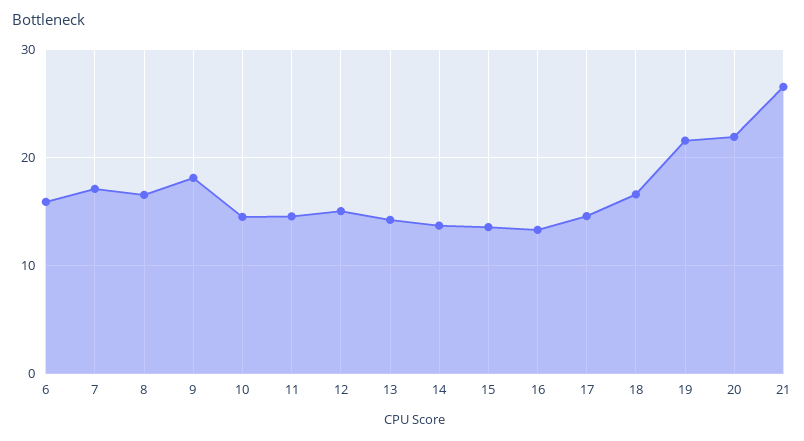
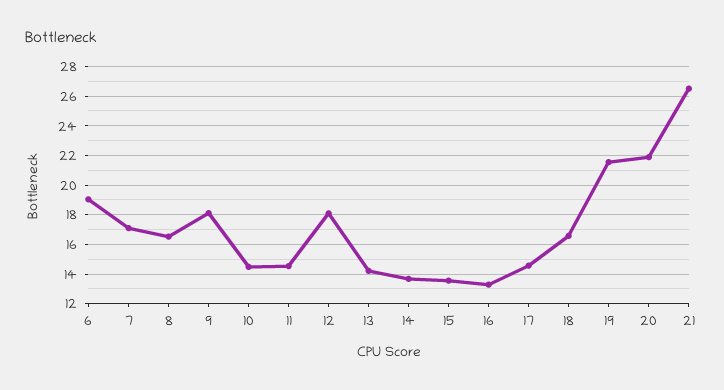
6: 16 -> 19
12: 15 -> 18

